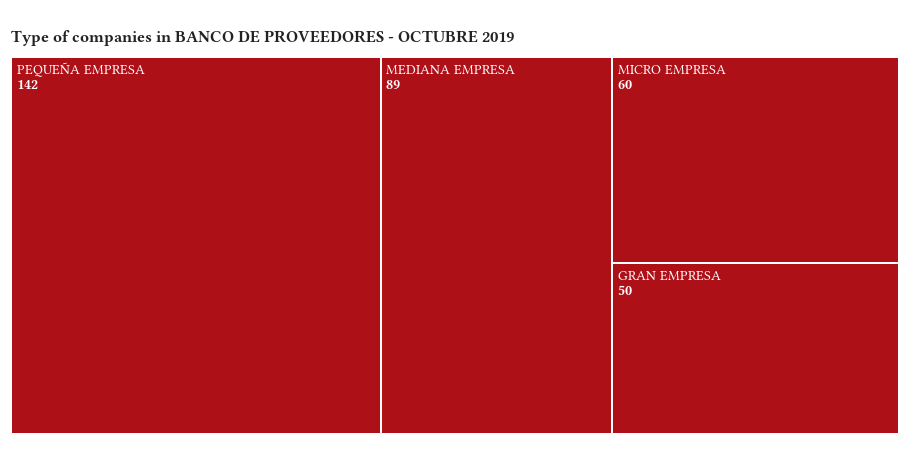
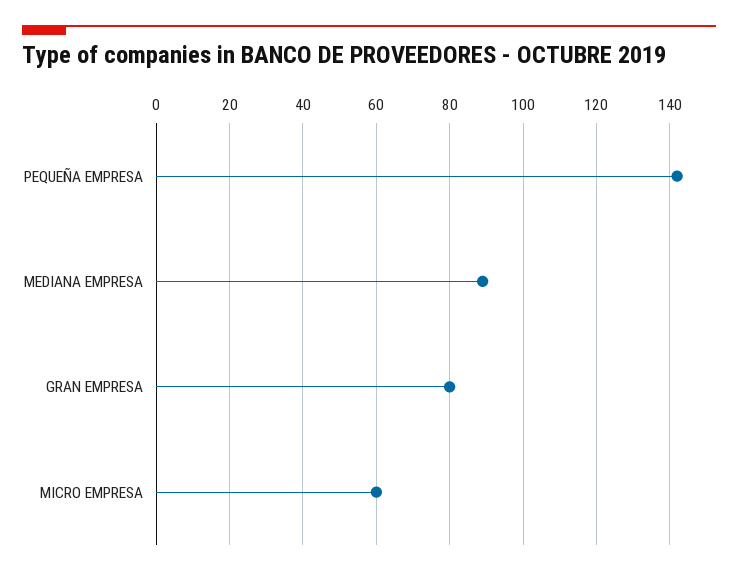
GRAN EMPRESA: 50 -> 80

